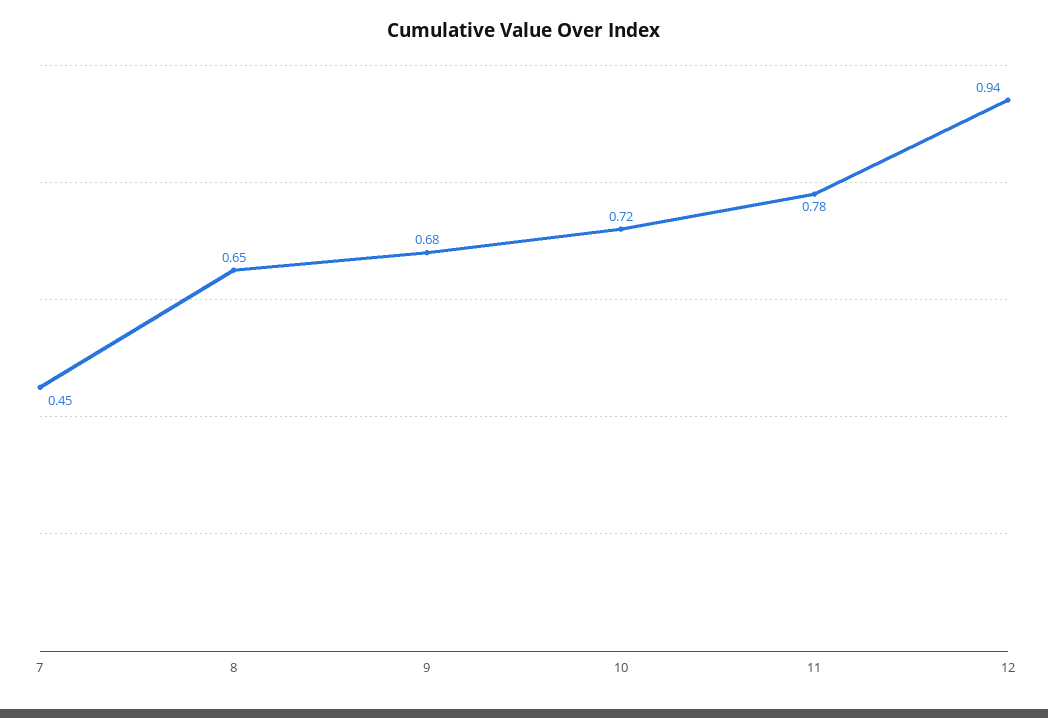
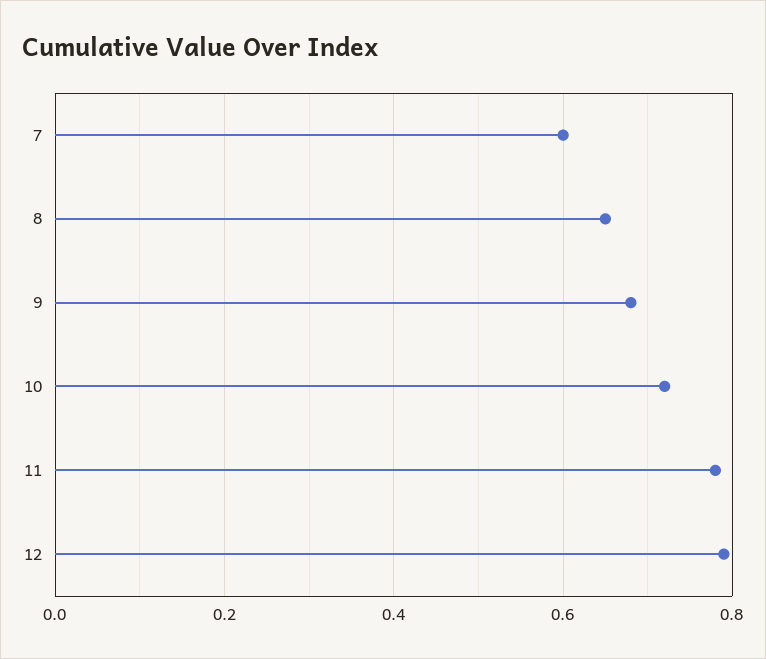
7: 0.45 -> 0.6
12: 0.94 -> 0.8

